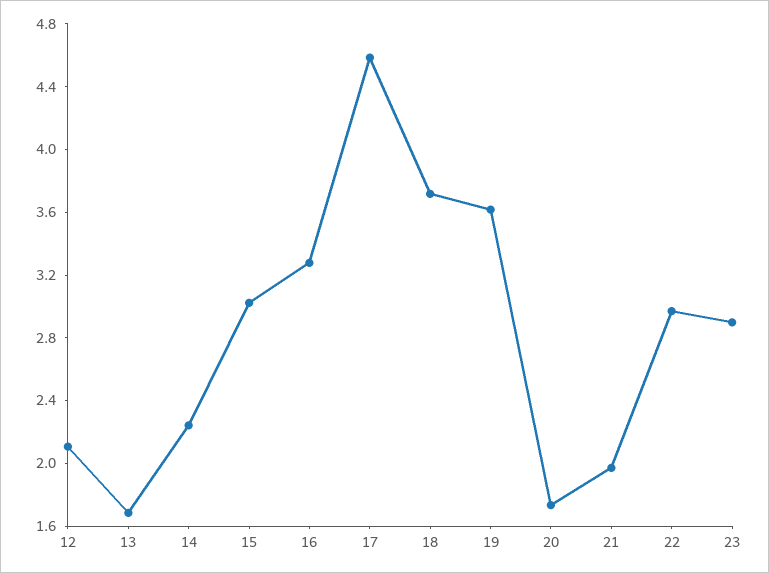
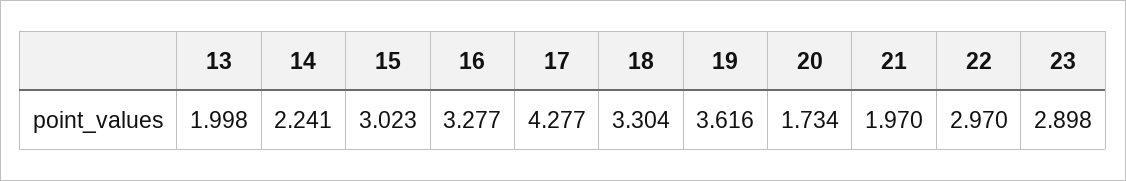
12: 2.1 -> none
13: 1.7 -> 1.998
17: 4.6 -> 4.277
18: 3.7 -> 3.304

